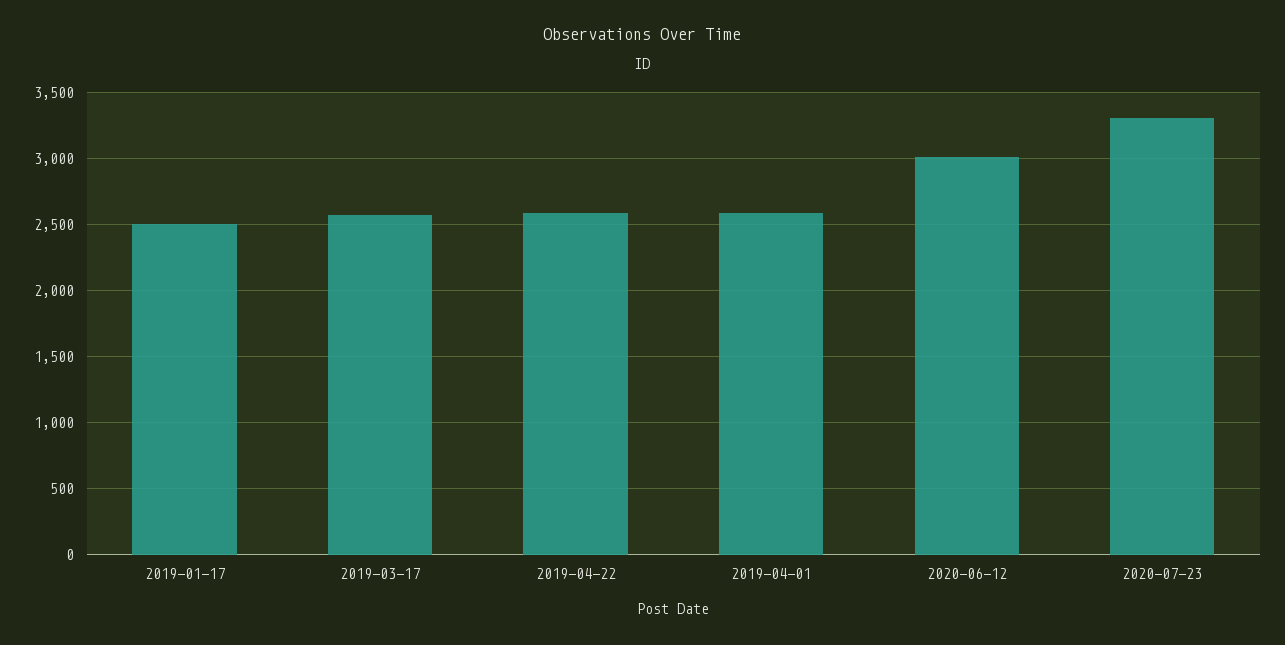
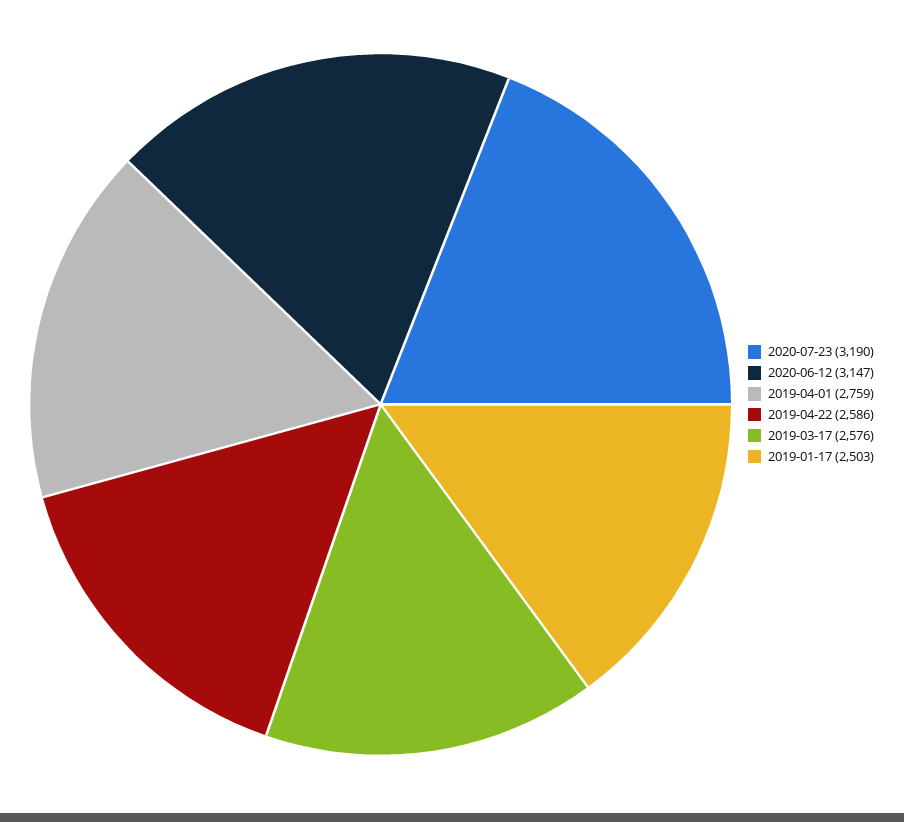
2019-04-01: 2600 -> 2759
2020-06-12: 3000 -> 3147
2020-07-23: 3300 -> 3190

